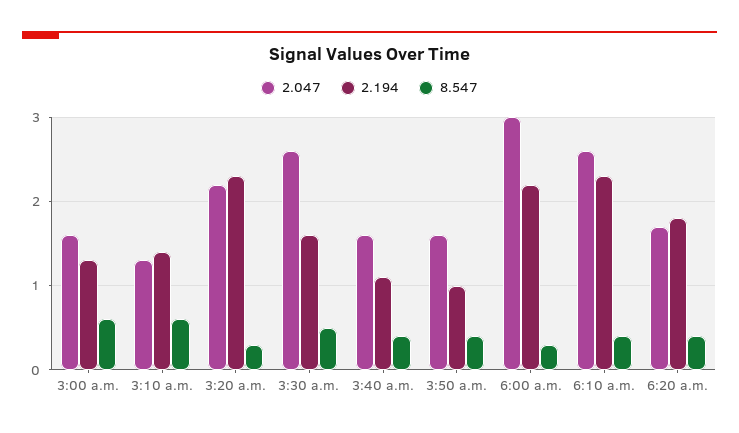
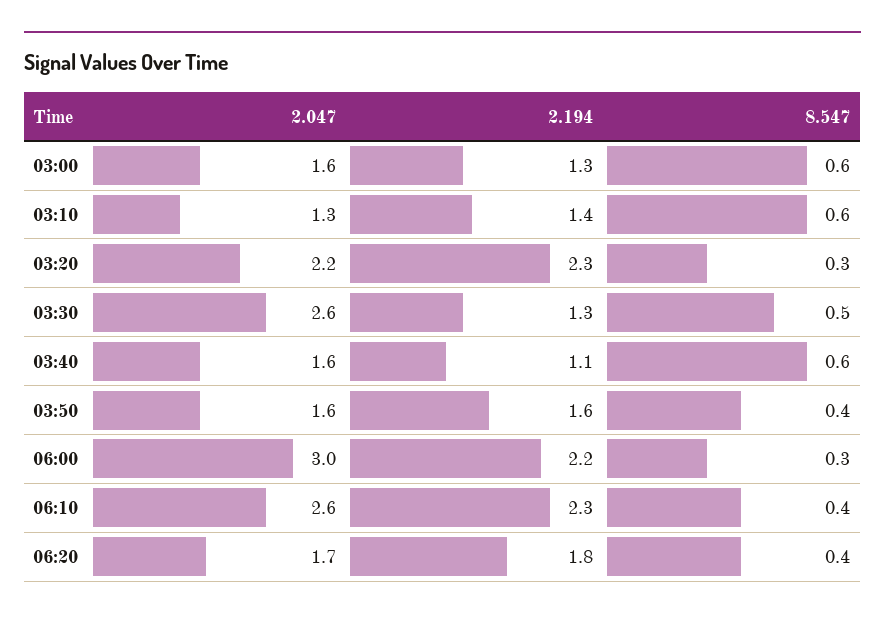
2.194, 3:30 a.m.: 1.6 -> 1.3
8.547, 3:40 a.m.: 0.4 -> 0.6
2.194, 3:50 a.m.: 1 -> 1.6

